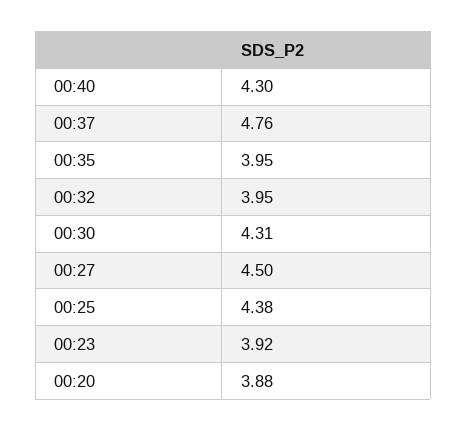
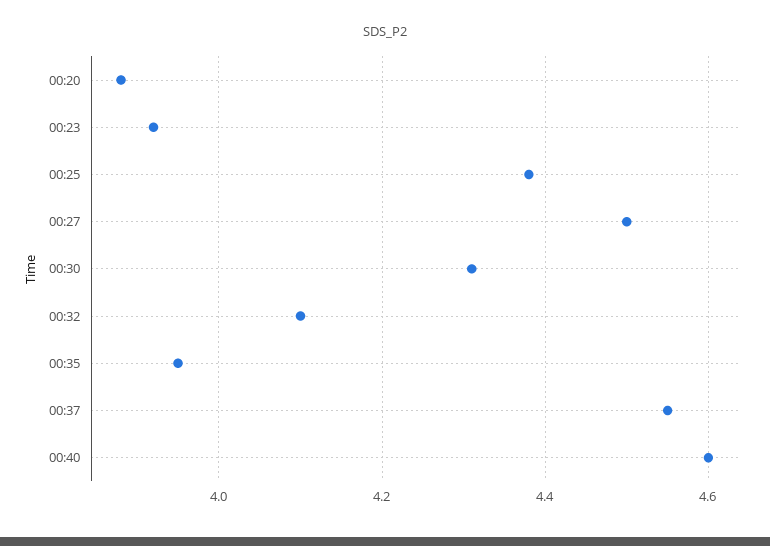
00:40: 4.3 -> 4.6
00:37: 4.76 -> 4.55
00:32: 3.95 -> 4.1

